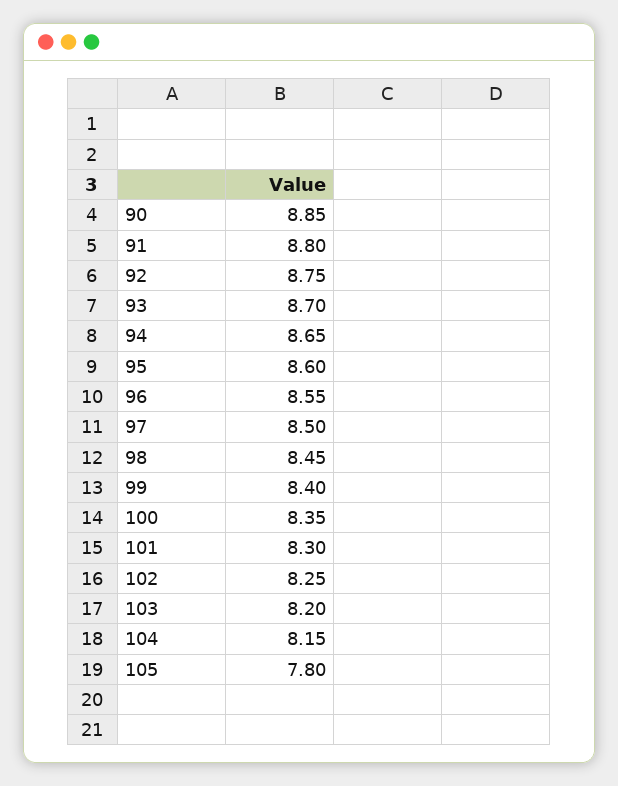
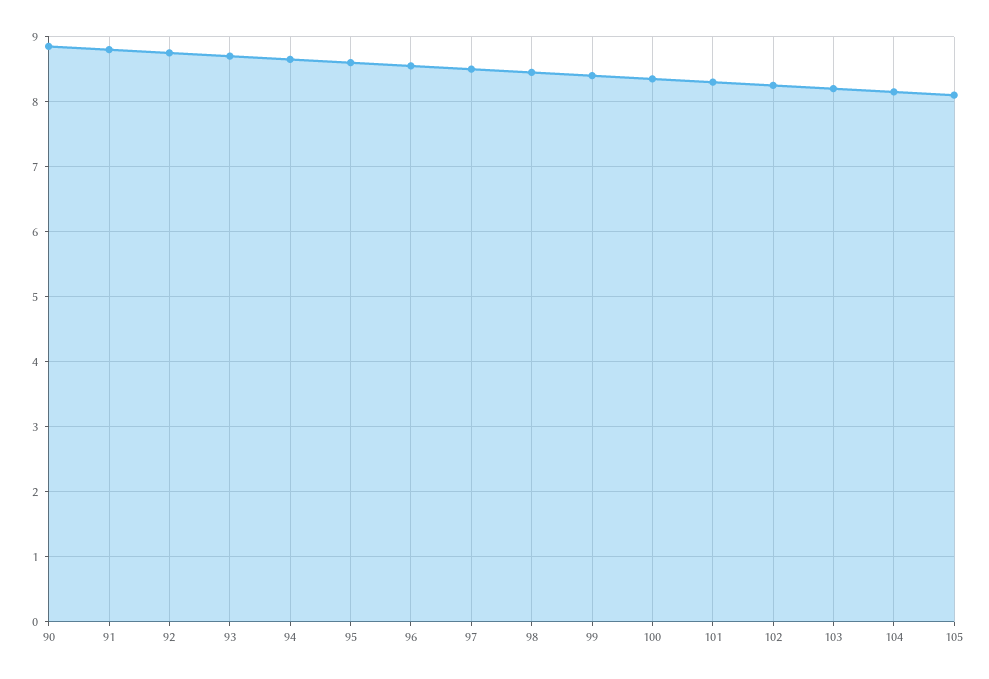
105: 7.8 -> 8.1

